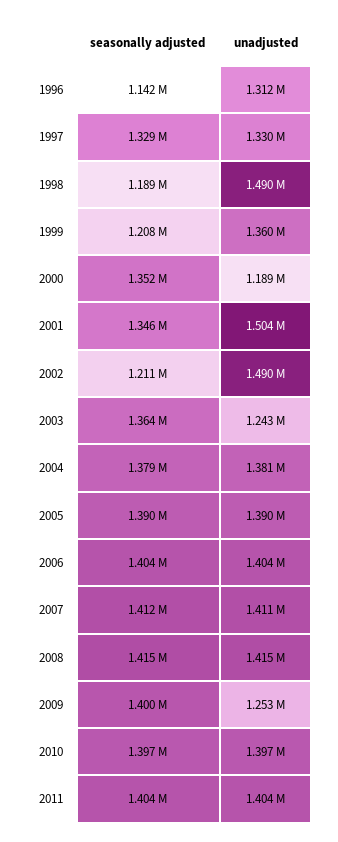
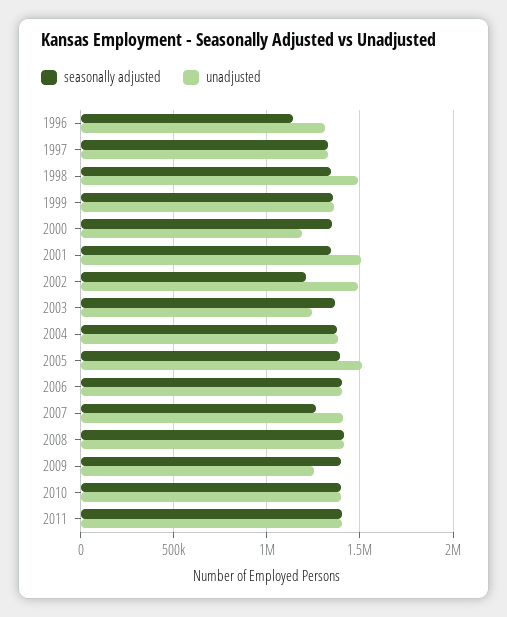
seasonally adjusted, 1998: 1189000 -> 1350000
seasonally adjusted, 1999: 1208000 -> 1350000
unadjusted, 2005: 1390000 -> 1500000
seasonally adjusted, 2007: 1412000 -> 1250000

